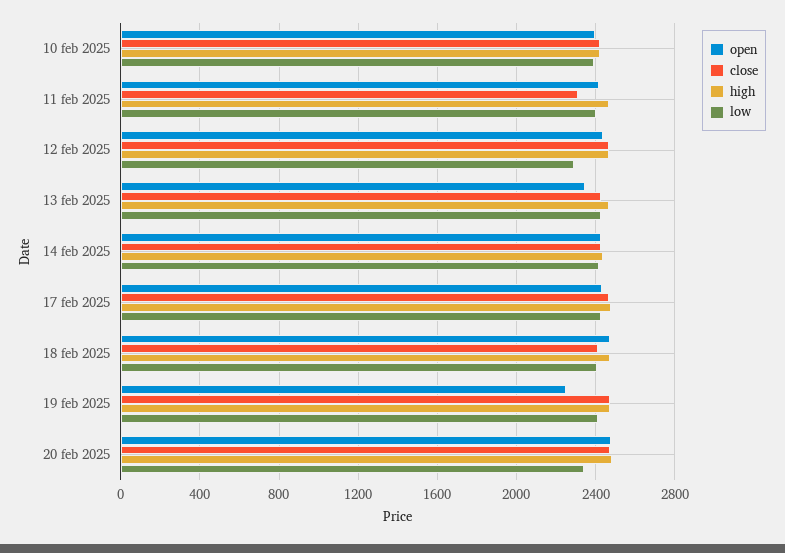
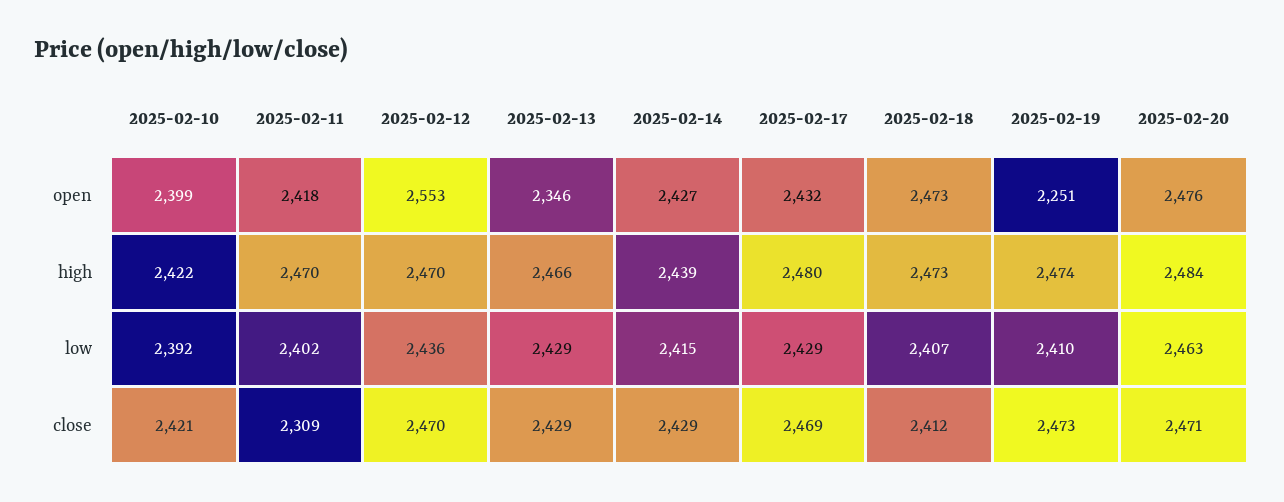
open, 12 feb 2025: 2450 -> 2553
low, 12 feb 2025: 2300 -> 2436
low, 20 feb 2025: 2350 -> 2463

